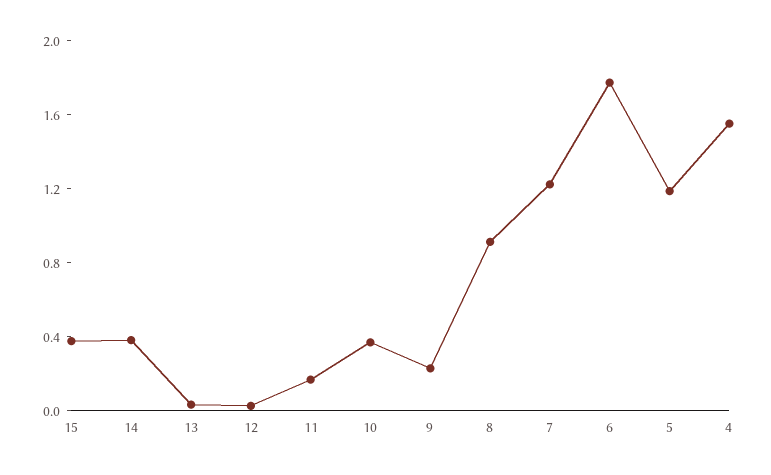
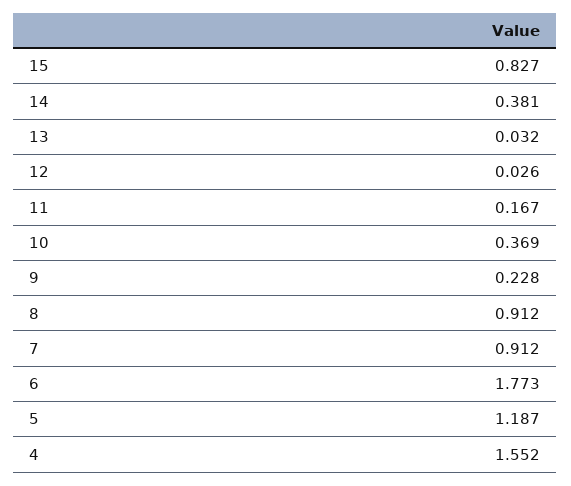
15: 0.4 -> 0.827
7: 1.2 -> 0.912

